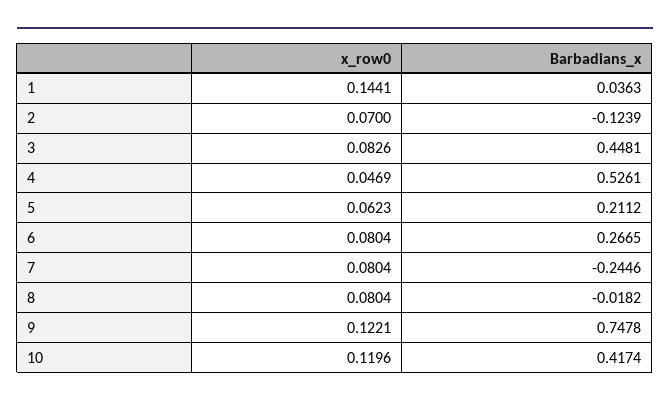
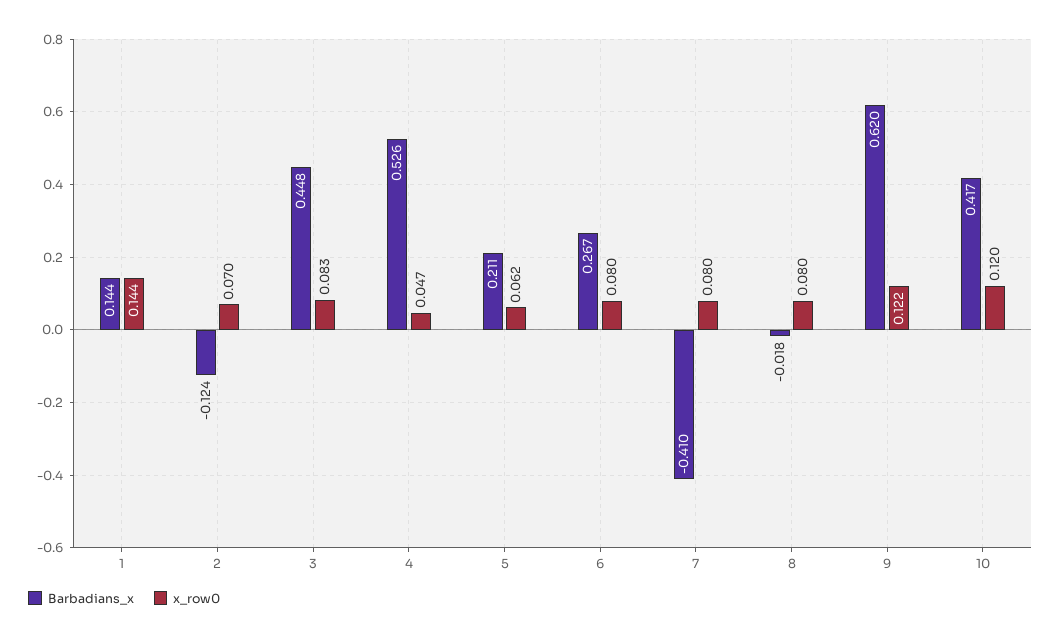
Barbadians_x, 1: 0.0363 -> 0.144
Barbadians_x, 7: -0.2446 -> -0.41
Barbadians_x, 9: 0.7478 -> 0.62

